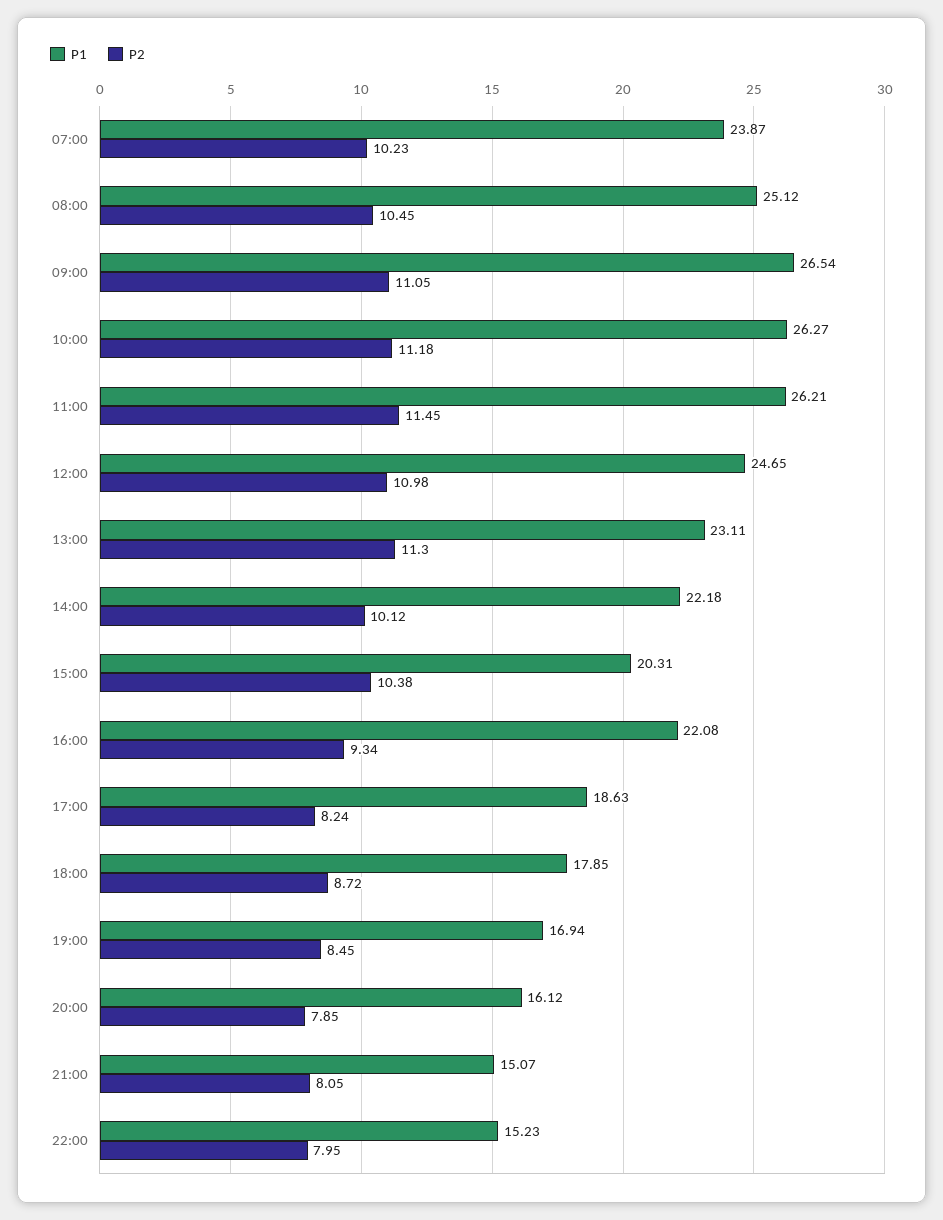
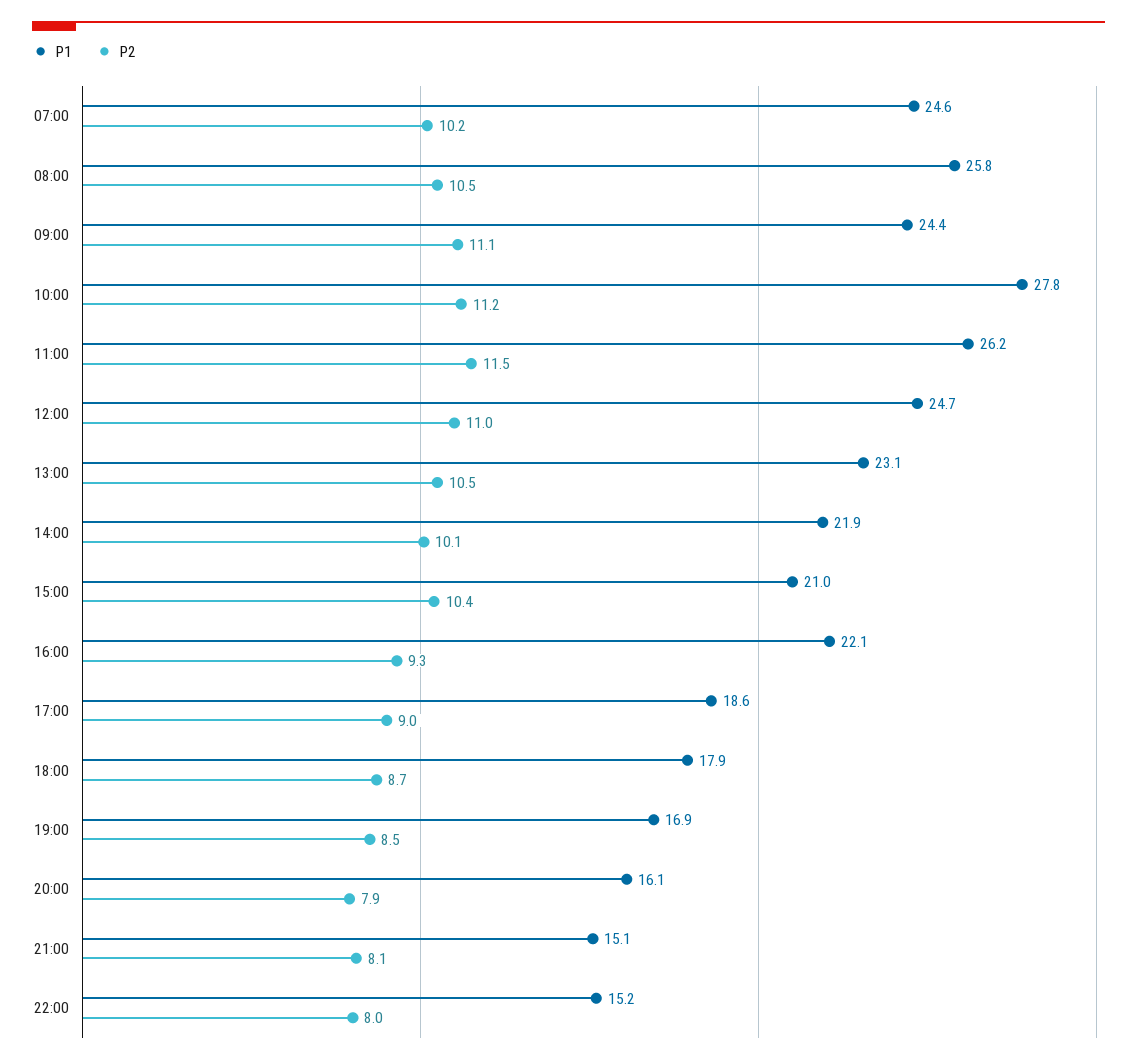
P1, 07:00: 23.87 -> 24.6
P1, 08:00: 25.12 -> 25.8
P1, 09:00: 26.54 -> 24.4
P1, 10:00: 26.27 -> 27.8
P2, 13:00: 11.3 -> 10.5
P1, 14:00: 22.18 -> 21.9
P1, 15:00: 20.31 -> 21
P2, 17:00: 8.24 -> 9

